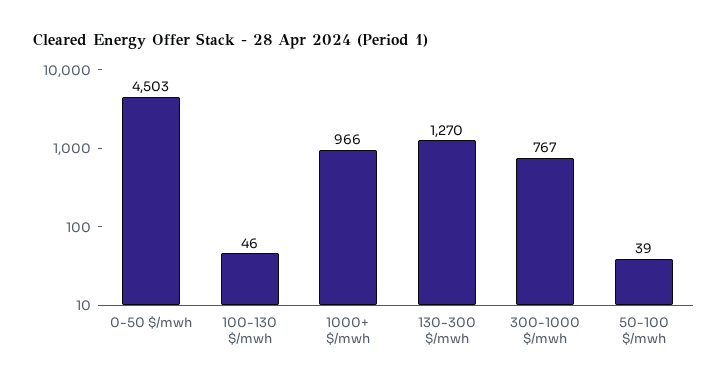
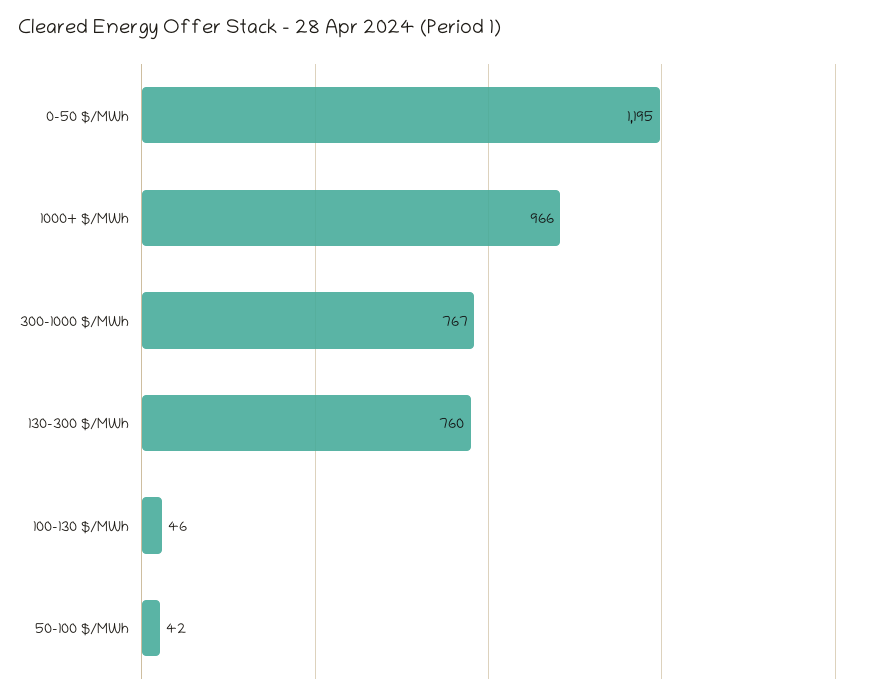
0-50 $/mwh: 4503 -> 1195
130-300 $/mwh: 1270 -> 760
50-100 $/mwh: 39 -> 42

